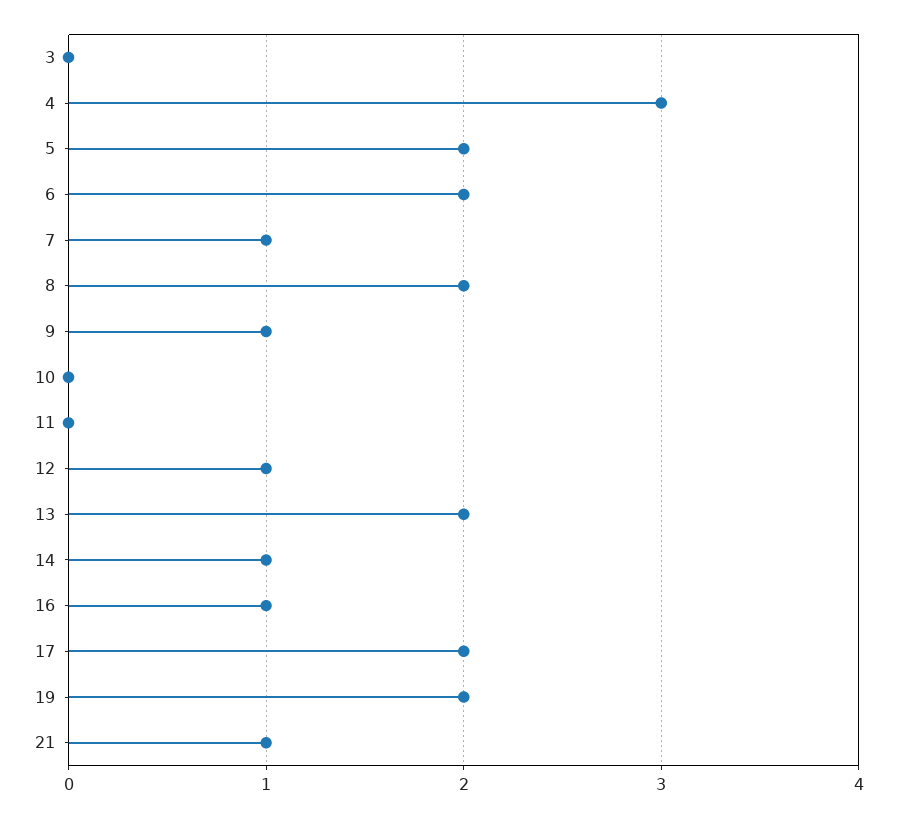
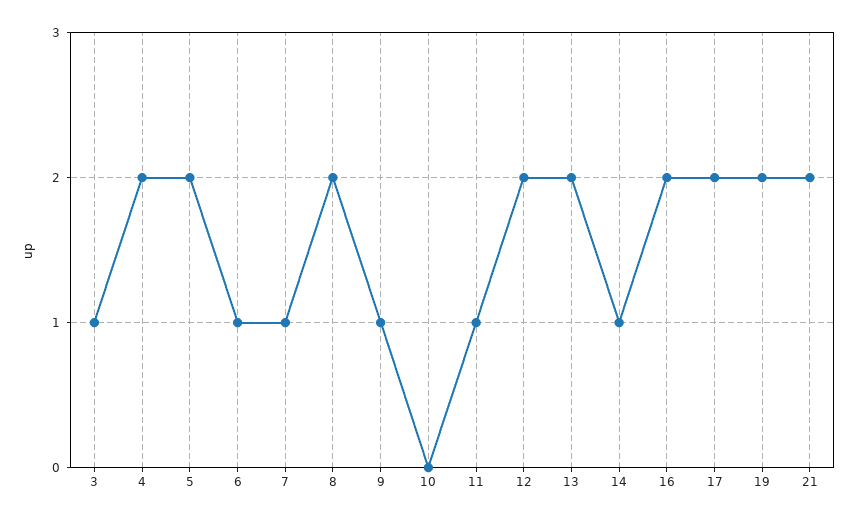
3: 0 -> 1
4: 3 -> 2
6: 2 -> 1
11: 0 -> 1
12: 1 -> 2
16: 1 -> 2
21: 1 -> 2

